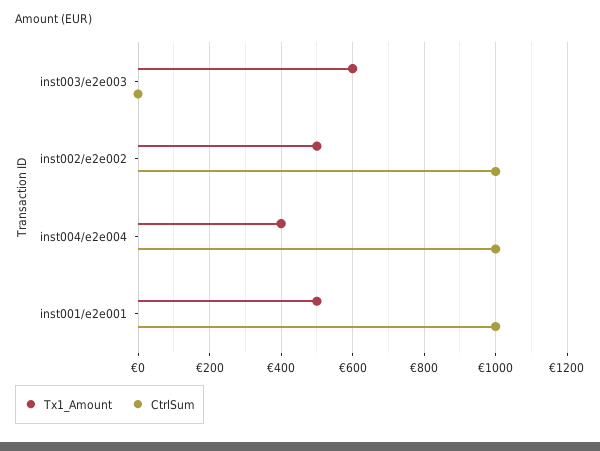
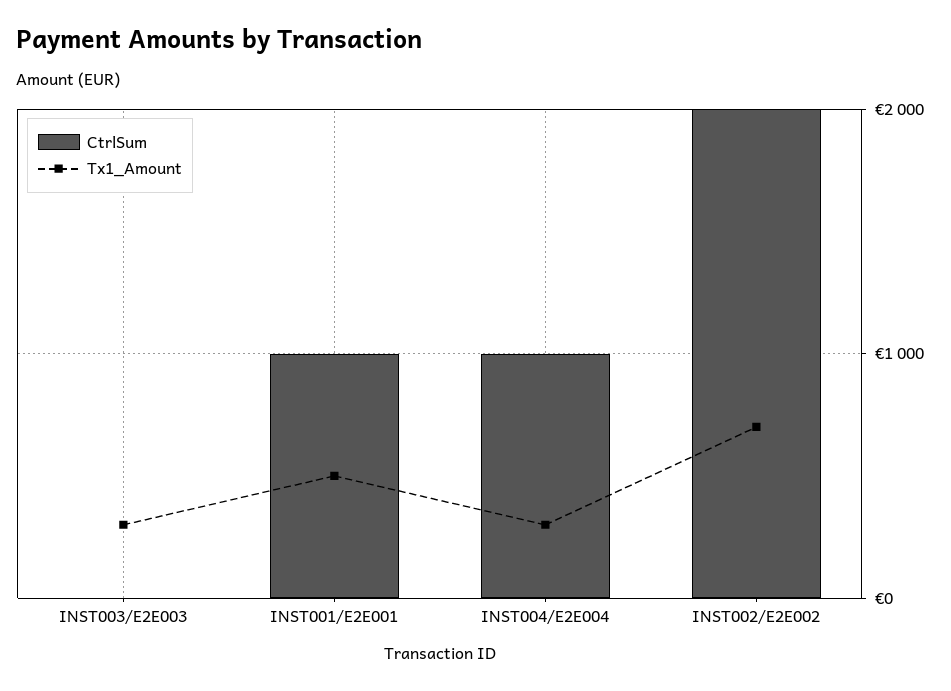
Tx1_Amount, inst003/e2e003: 600 -> 300
Tx1_Amount, inst002/e2e002: 500 -> 700
CtrlSum, inst002/e2e002: 1000 -> 2000
Tx1_Amount, inst004/e2e004: 400 -> 300

